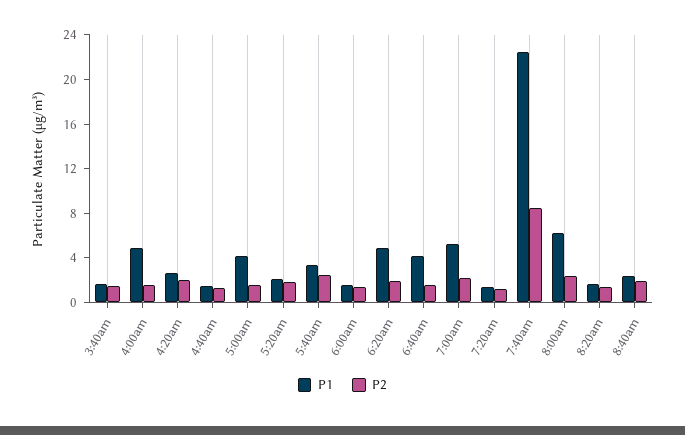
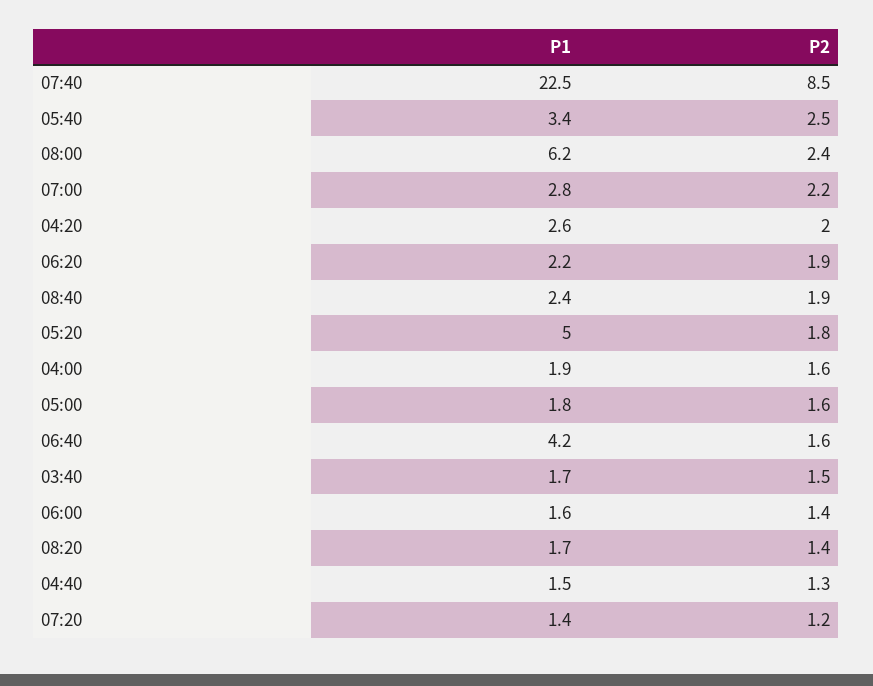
P1, 4:00am: 5 -> 1.9
P1, 5:00am: 4 -> 1.8
P1, 5:20am: 2 -> 5
P1, 6:20am: 5 -> 2.2
P1, 7:00am: 5 -> 2.8

